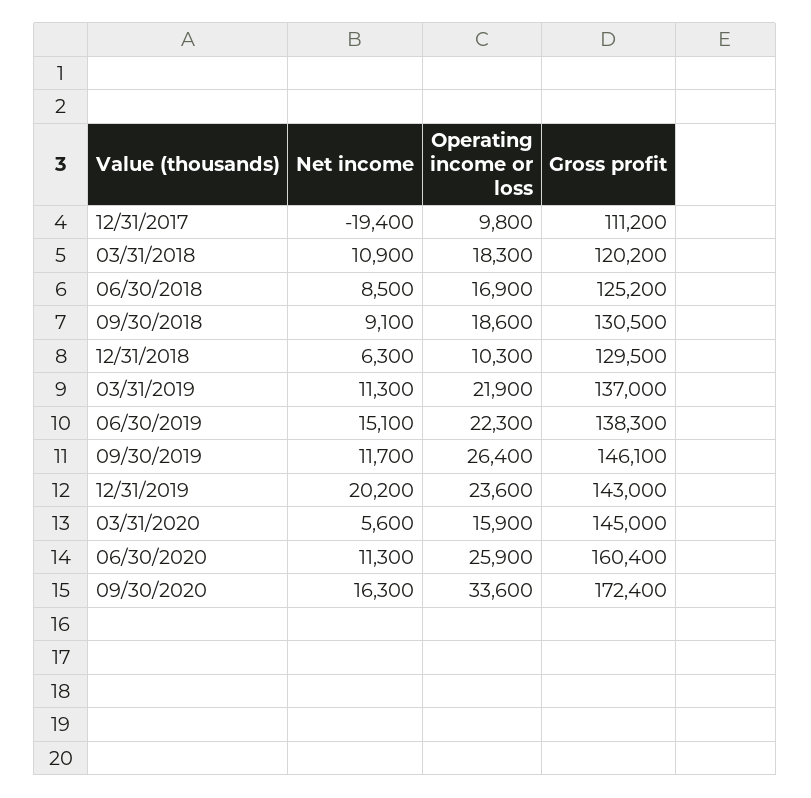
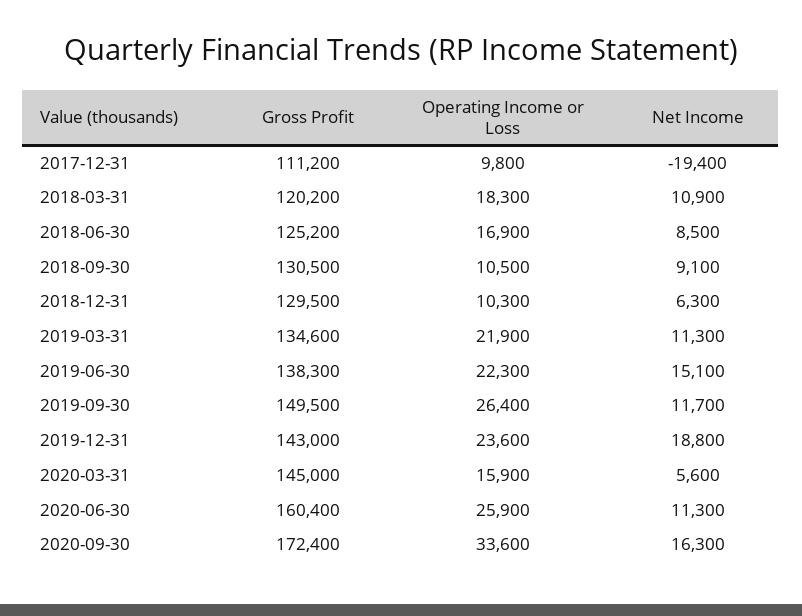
Operating income or loss, 09/30/2018: 18600 -> 10500
Gross profit, 03/31/2019: 137000 -> 134600
Gross profit, 09/30/2019: 146100 -> 149500
Net income, 12/31/2019: 20200 -> 18800

